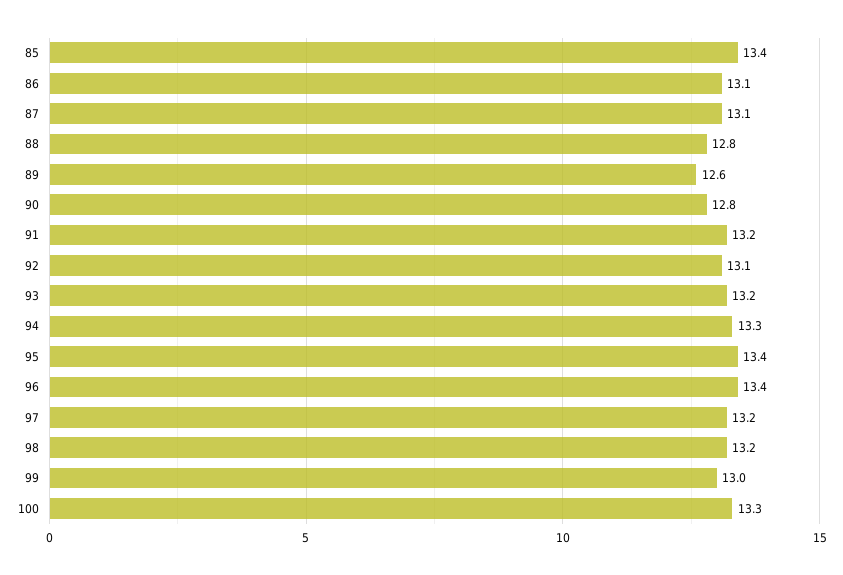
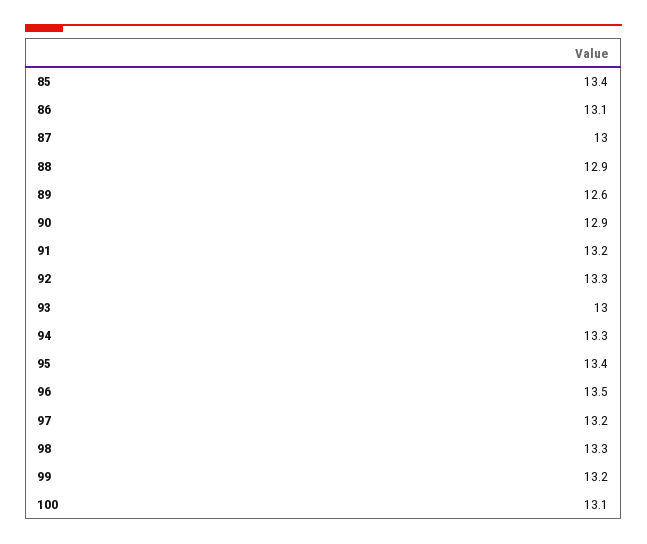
87: 13.1 -> 13
88: 12.8 -> 12.9
90: 12.8 -> 12.9
92: 13.1 -> 13.3
93: 13.2 -> 13
96: 13.4 -> 13.5
98: 13.2 -> 13.3
99: 13 -> 13.2
100: 13.3 -> 13.1

